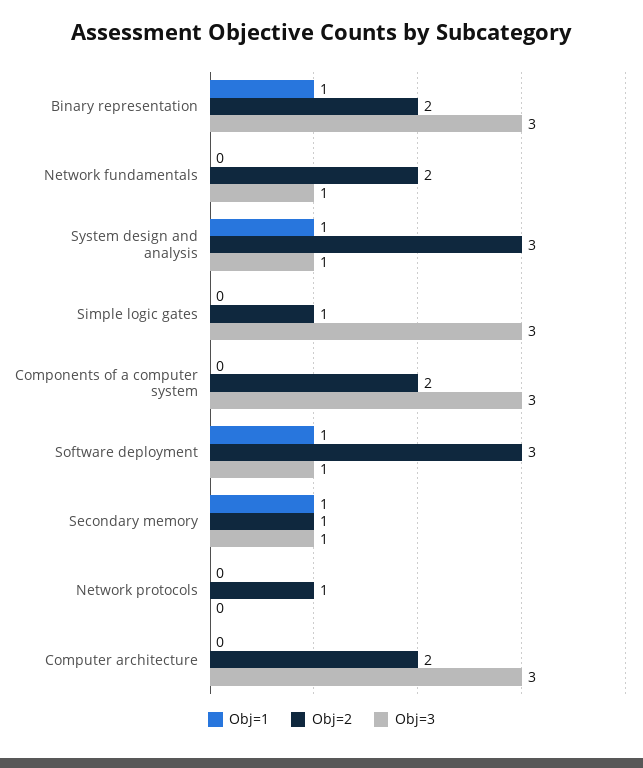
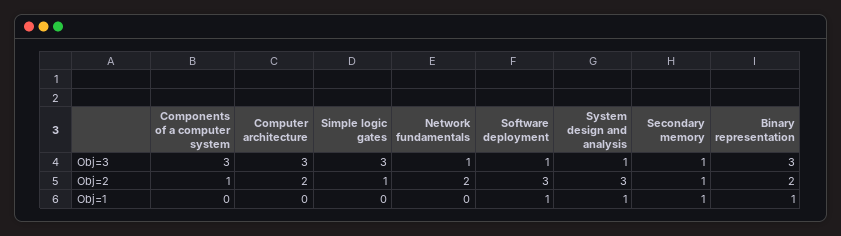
Obj=2, Components of a computer system: 2 -> 1
Obj=1, Network protocols: 0 -> none
Obj=2, Network protocols: 1 -> none
Obj=3, Network protocols: 0 -> none

